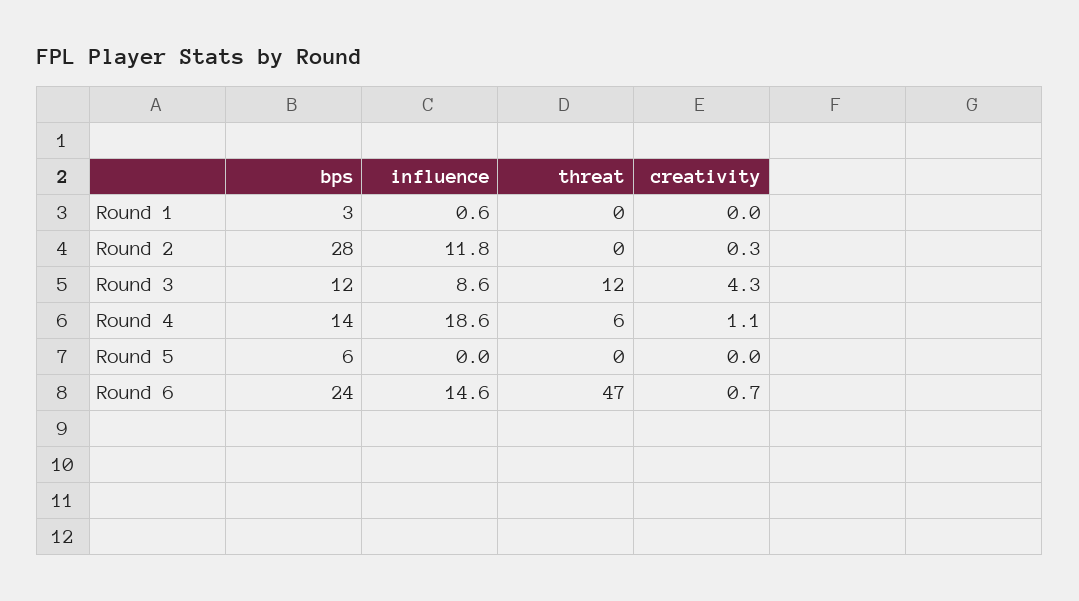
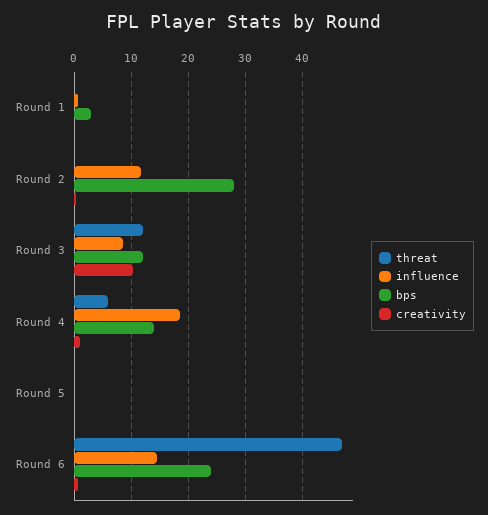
creativity, Round 3: 4.3 -> 10
bps, Round 5: 6 -> 0

